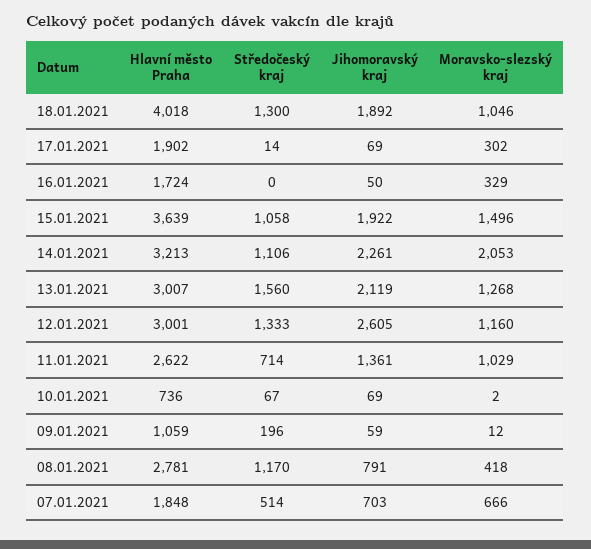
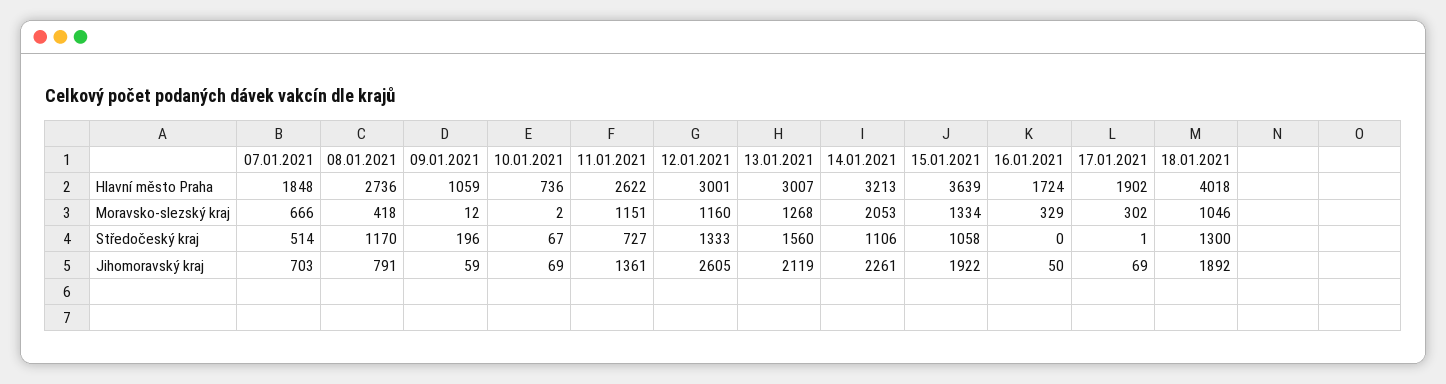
Středočeský kraj, 17.01.2021: 14 -> 1
Moravsko-slezský kraj, 15.01.2021: 1496 -> 1334
Středočeský kraj, 11.01.2021: 714 -> 727
Moravsko-slezský kraj, 11.01.2021: 1029 -> 1151
Hlavní město Praha, 08.01.2021: 2781 -> 2736

